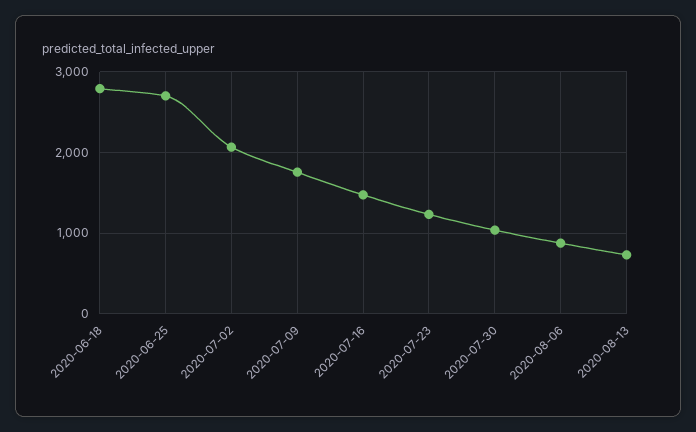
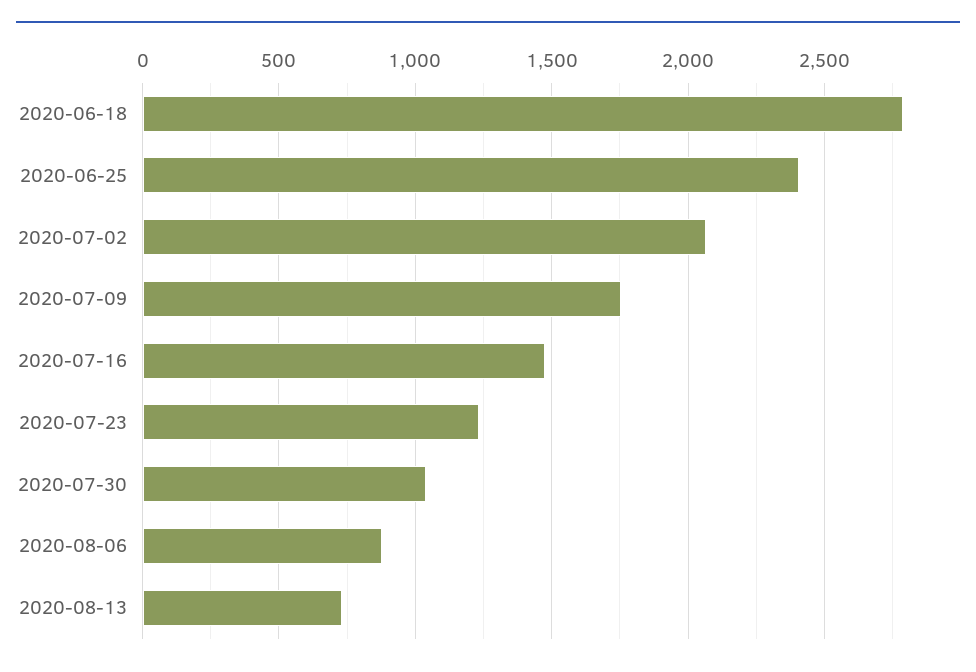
2020-06-25: 2700 -> 2400

